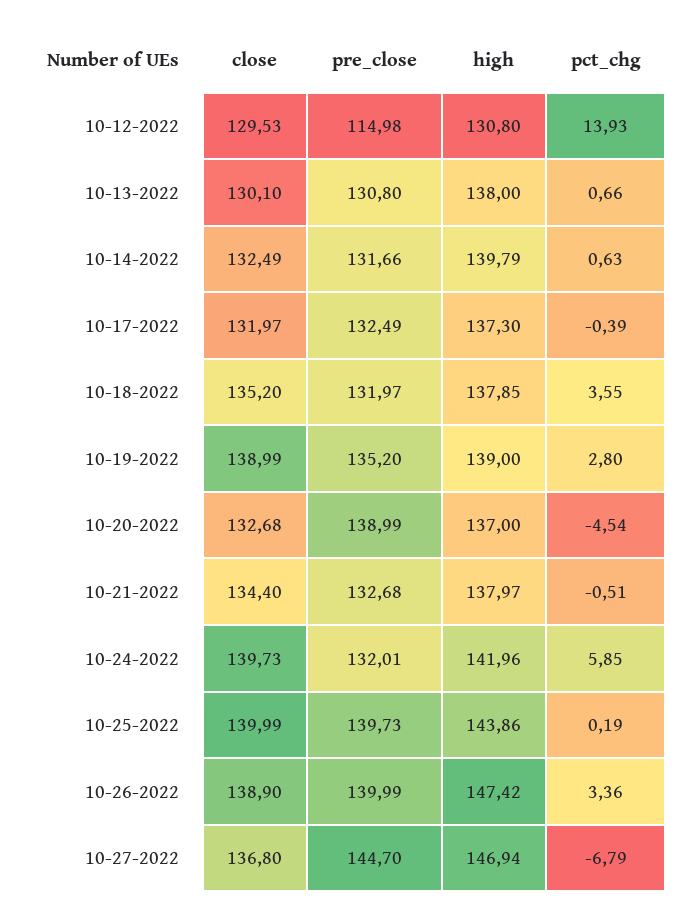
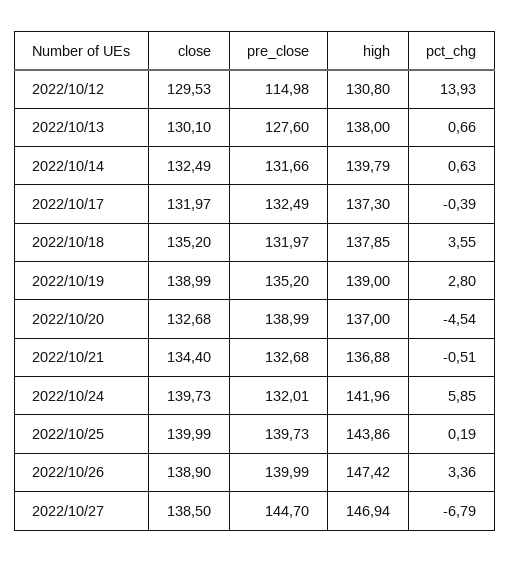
pre_close, 10-13-2022: 130.8 -> 127.6
high, 10-21-2022: 137.97 -> 136.88
close, 10-27-2022: 136.8 -> 138.5

